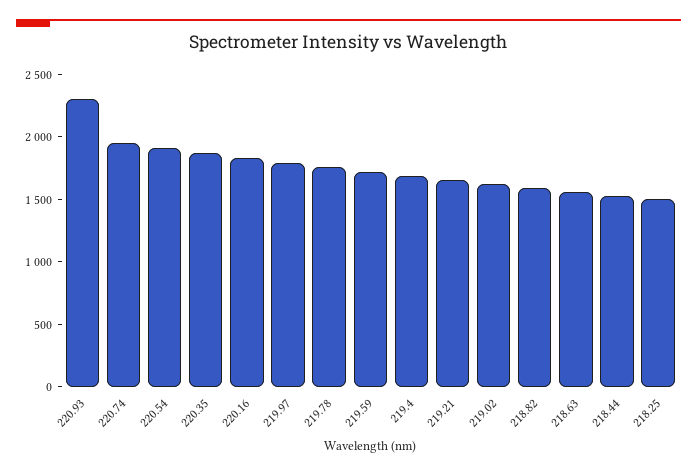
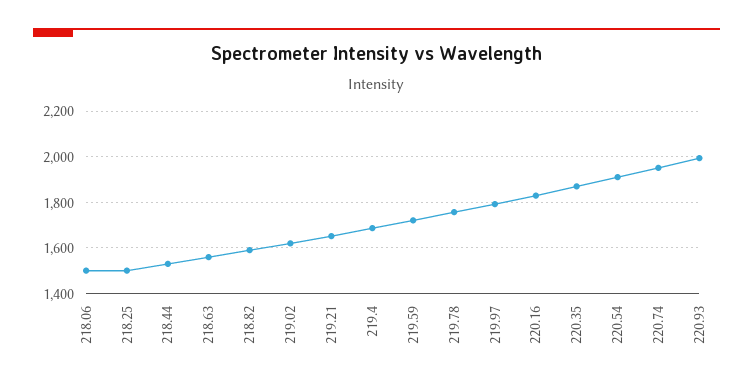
220.93: 2300 -> 2000
218.06: none -> 1500

